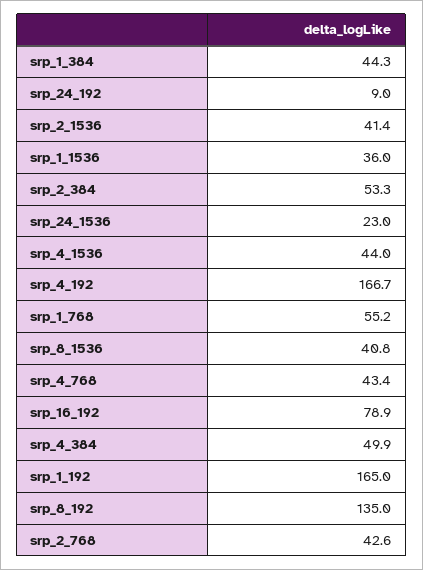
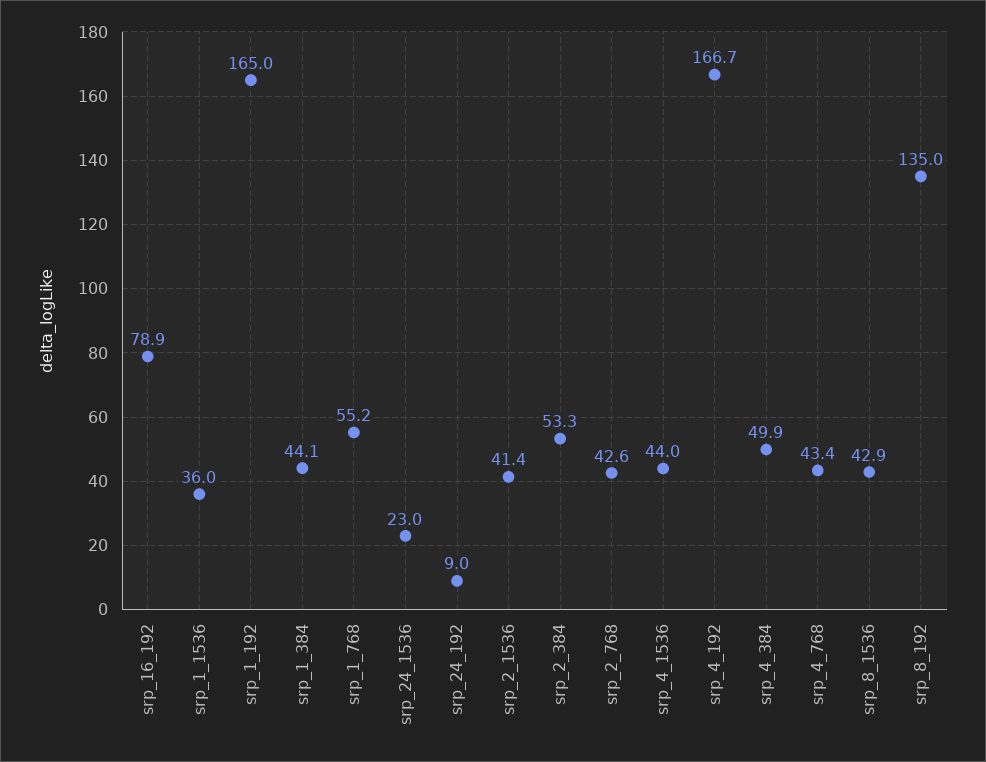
srp_1_384: 44.3 -> 44.1
srp_8_1536: 40.8 -> 42.9

